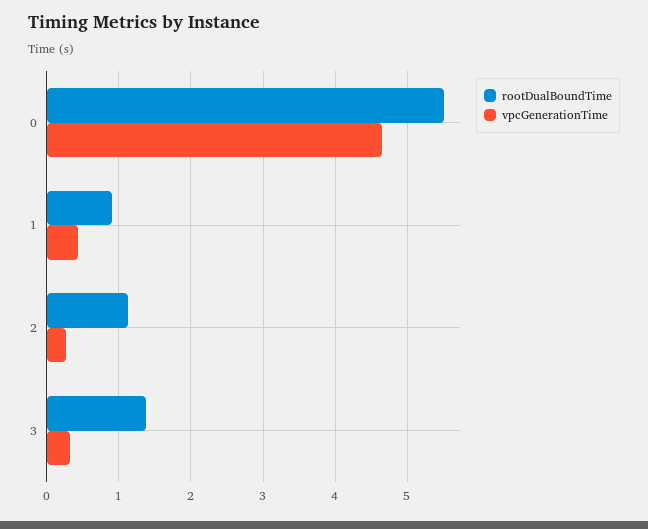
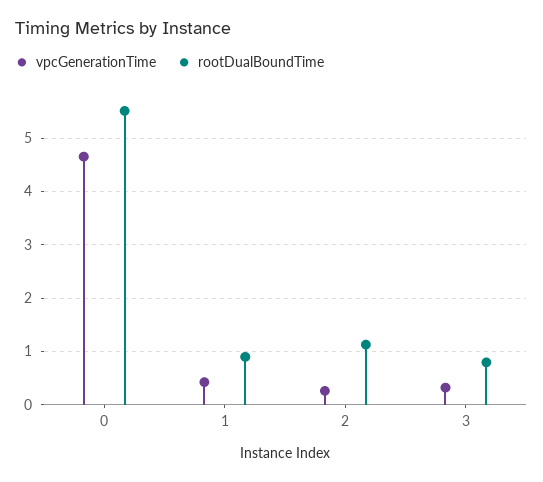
rootDualBoundTime, 3: 1.4 -> 0.8

